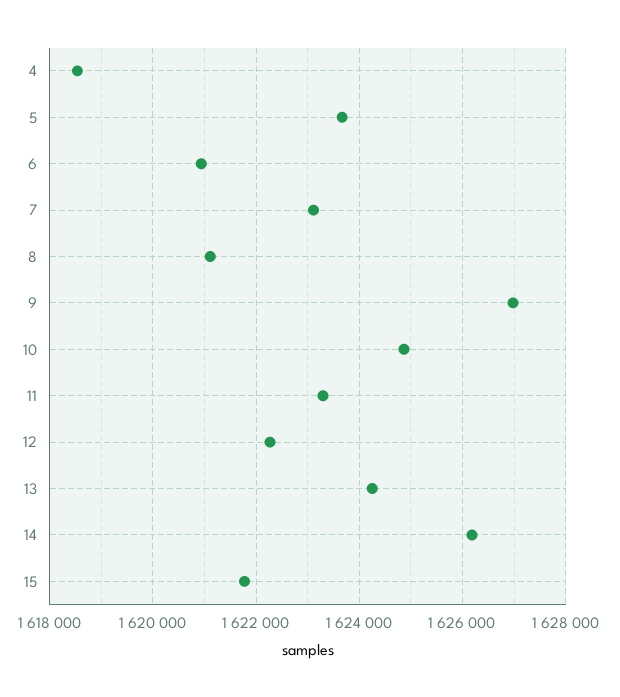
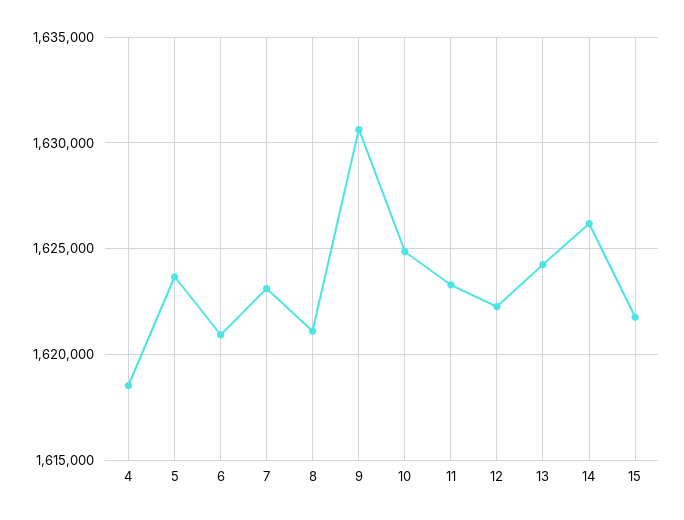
9: 1627000 -> 1630500

